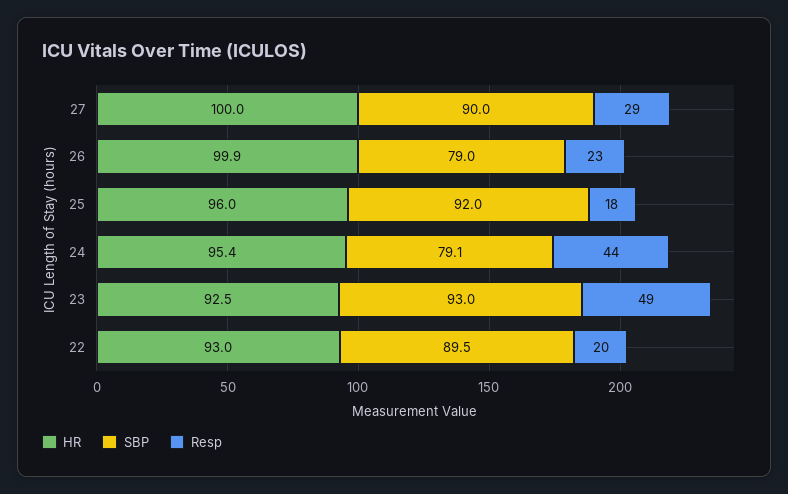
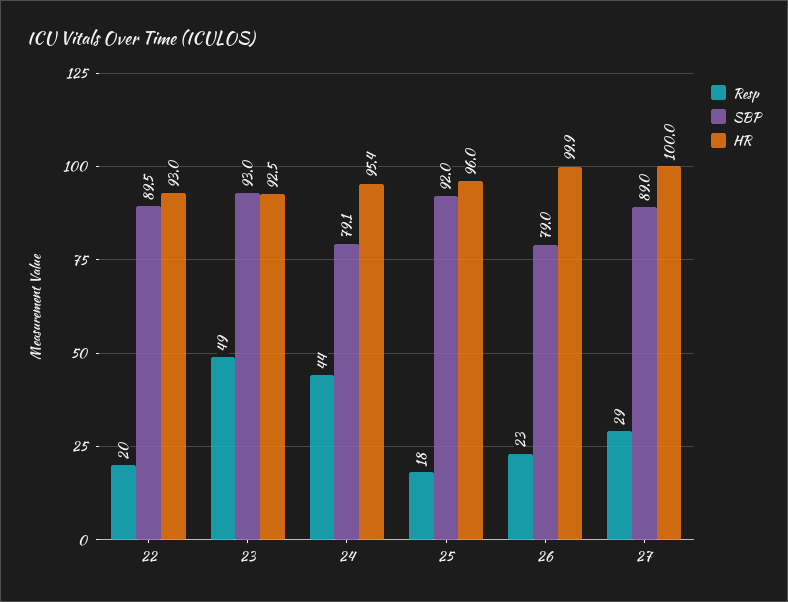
SBP, 27: 90 -> 89

